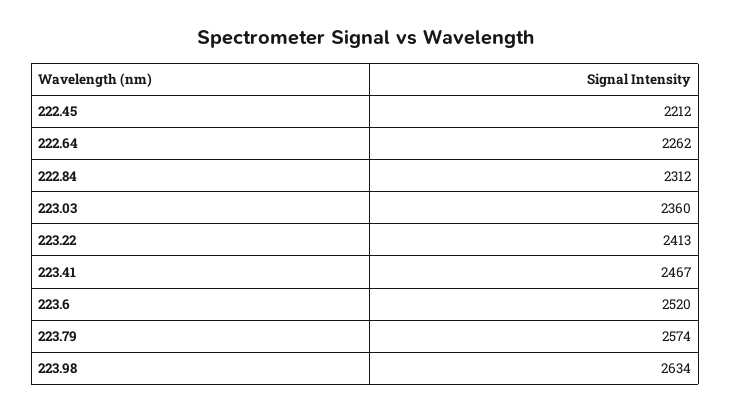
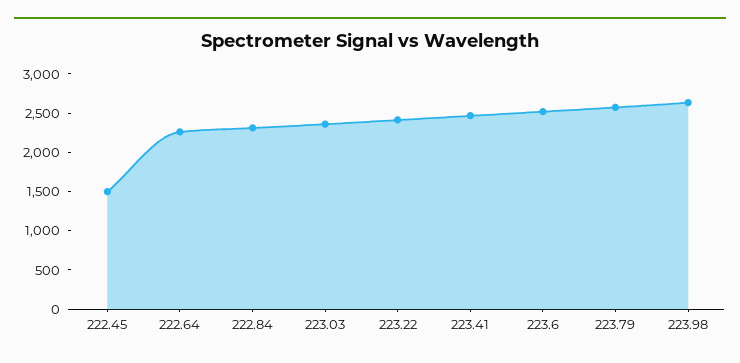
222.45: 2212 -> 1500

